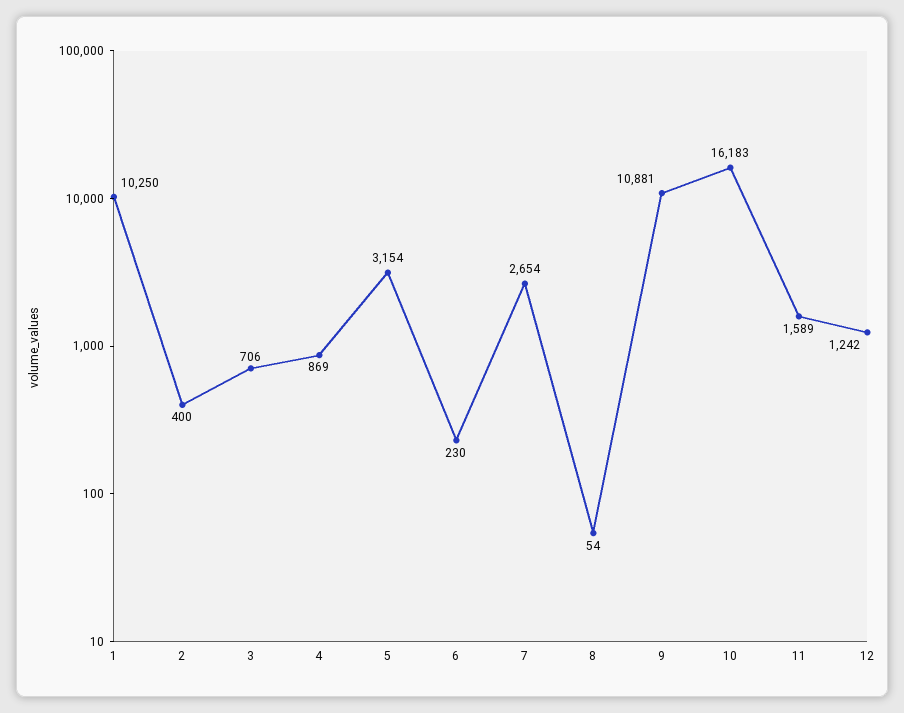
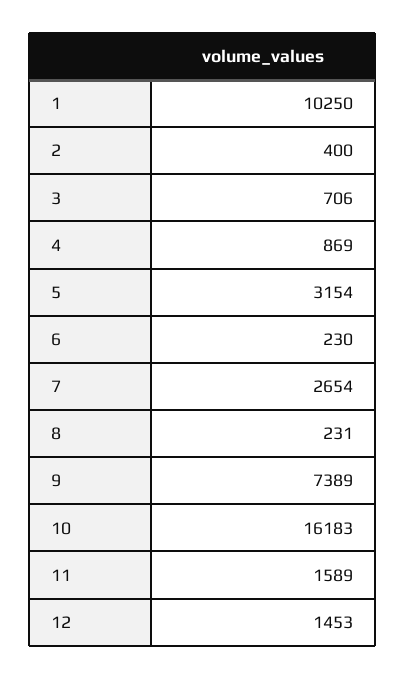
8: 54 -> 231
9: 10881 -> 7389
12: 1242 -> 1453

